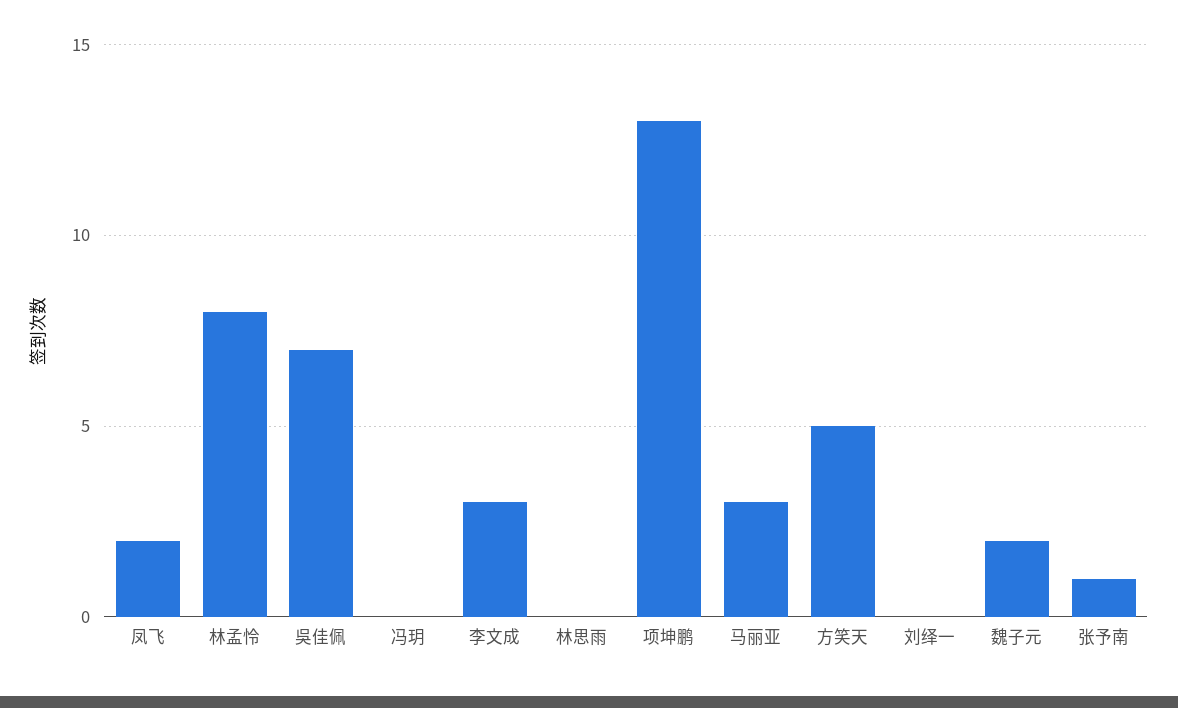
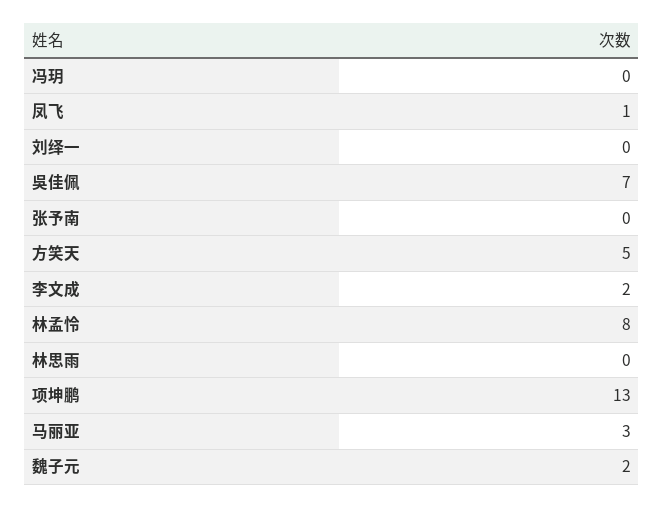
凤飞: 2 -> 1
李文成: 3 -> 2
张予南: 1 -> 0

